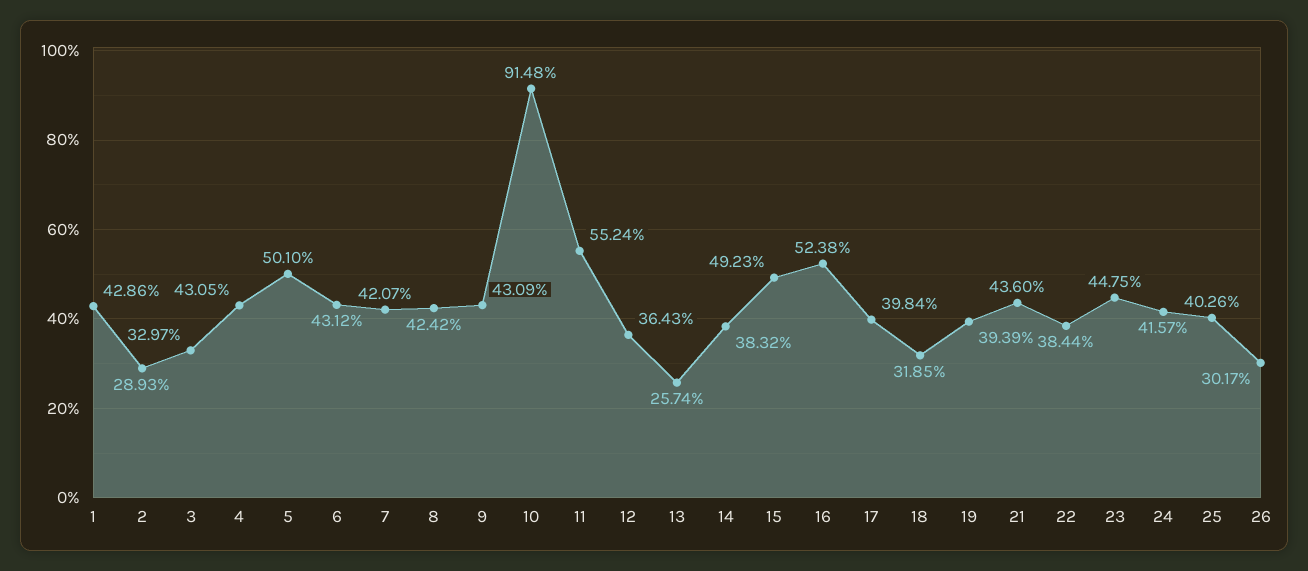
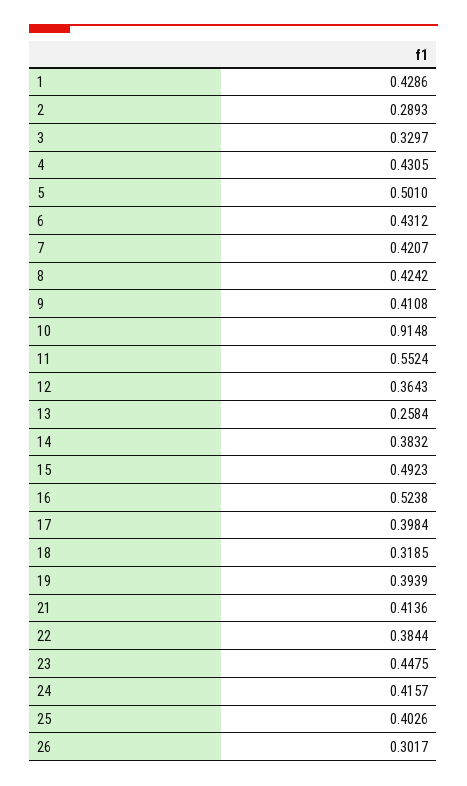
9: 0.4309 -> 0.4108
13: 0.2574 -> 0.2584
21: 0.436 -> 0.4136

